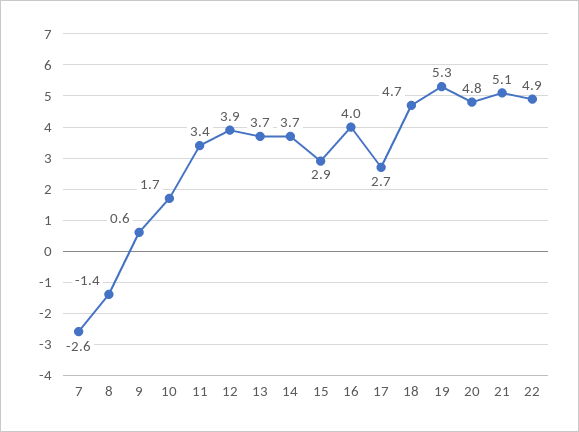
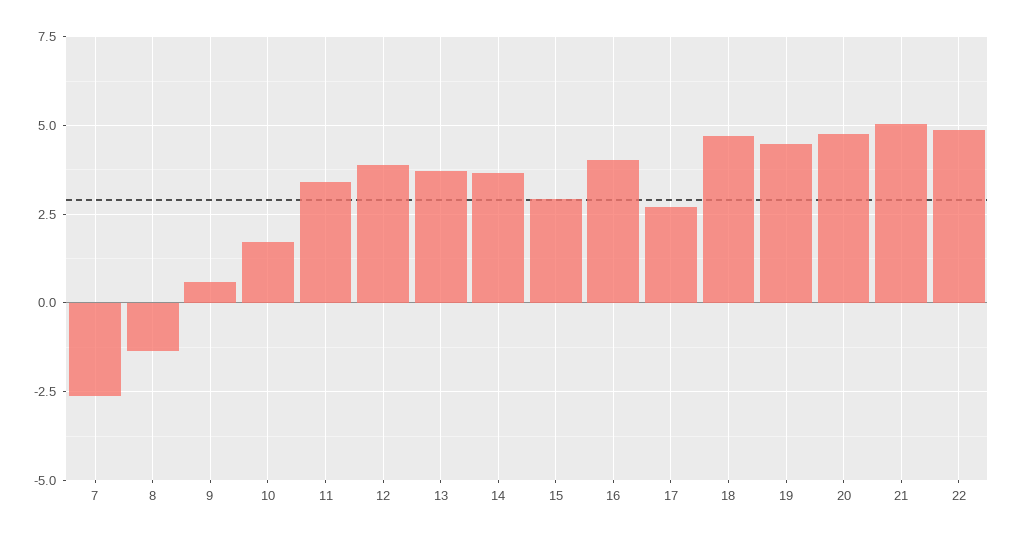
19: 5.3 -> 4.5

